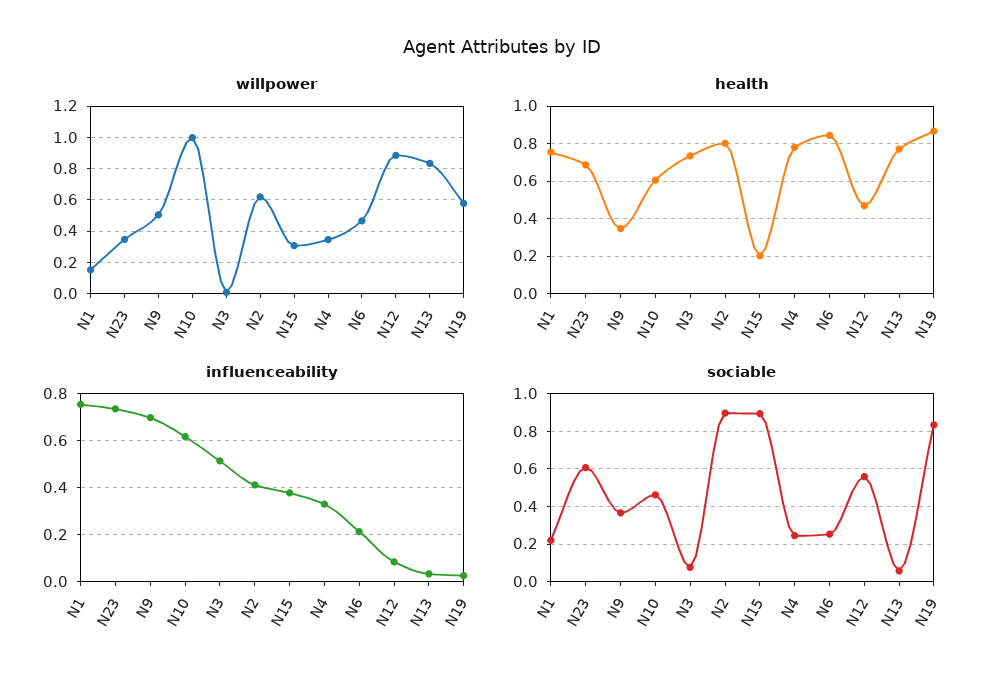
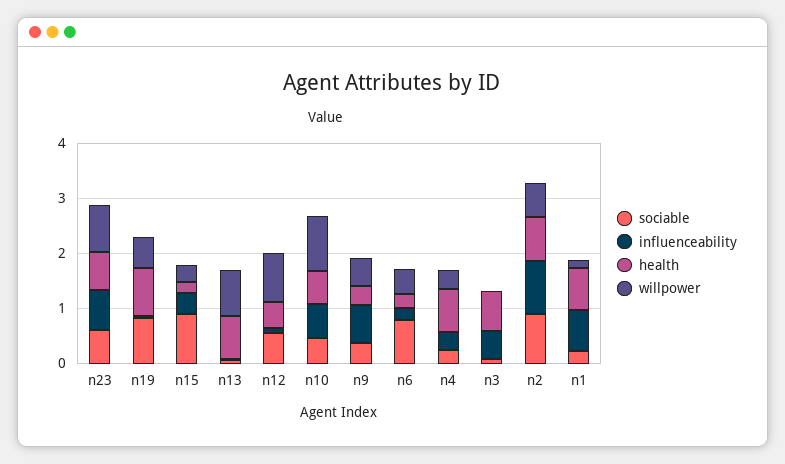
willpower, N23: 0.35 -> 0.8
health, N6: 0.85 -> 0.2
influenceability, N2: 0.4 -> 1
sociable, N6: 0.25 -> 0.8

